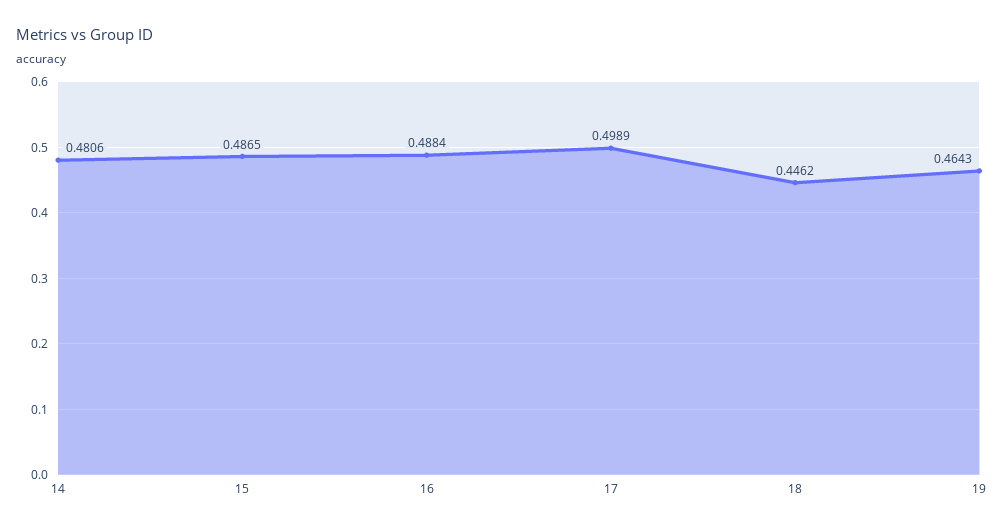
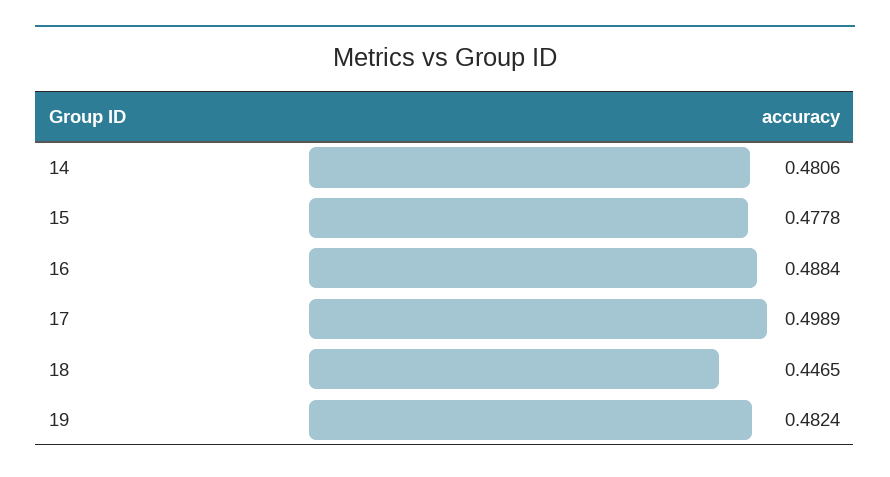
15: 0.4865 -> 0.4778
18: 0.4462 -> 0.4465
19: 0.4643 -> 0.4824

